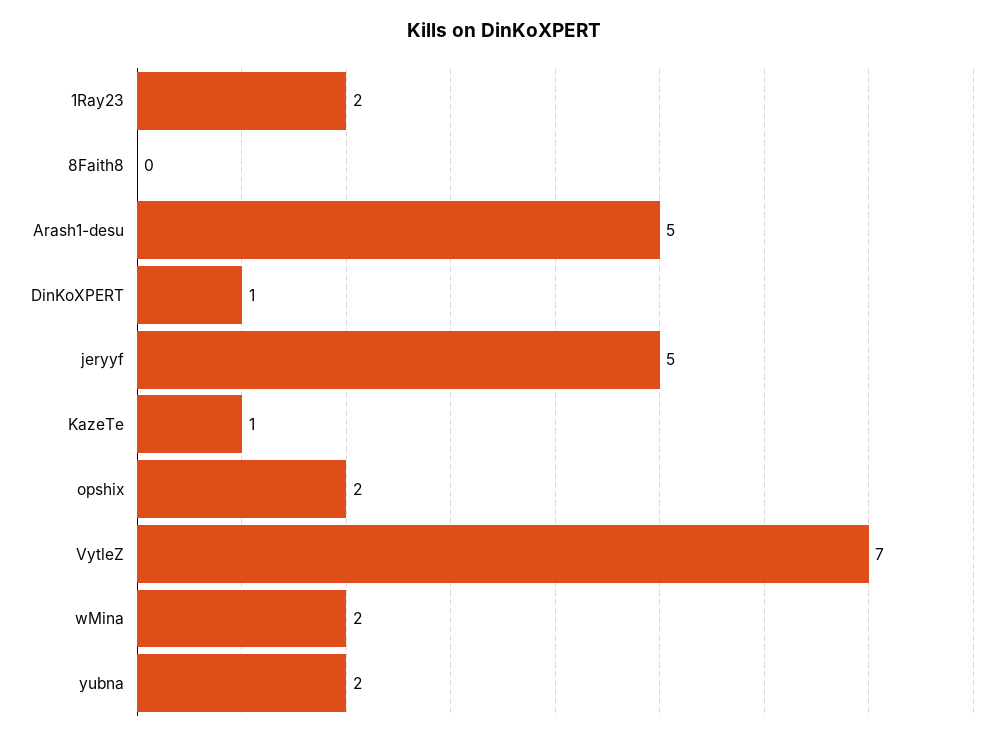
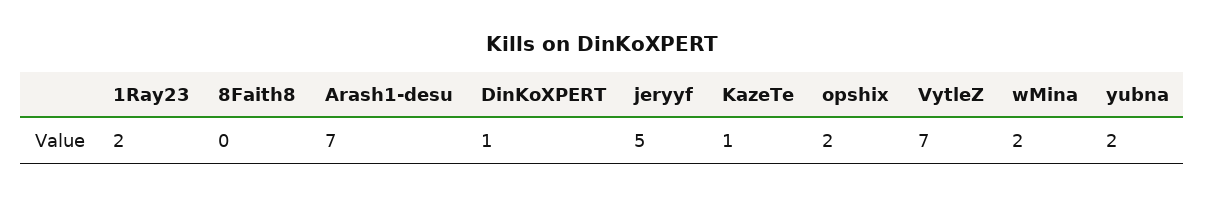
Arash1-desu: 5 -> 7

